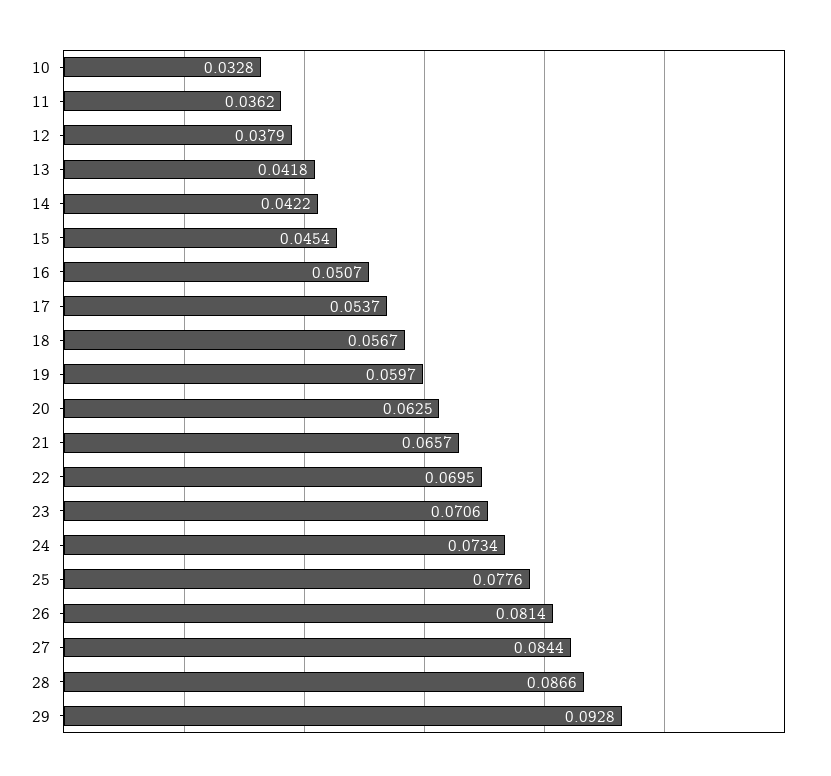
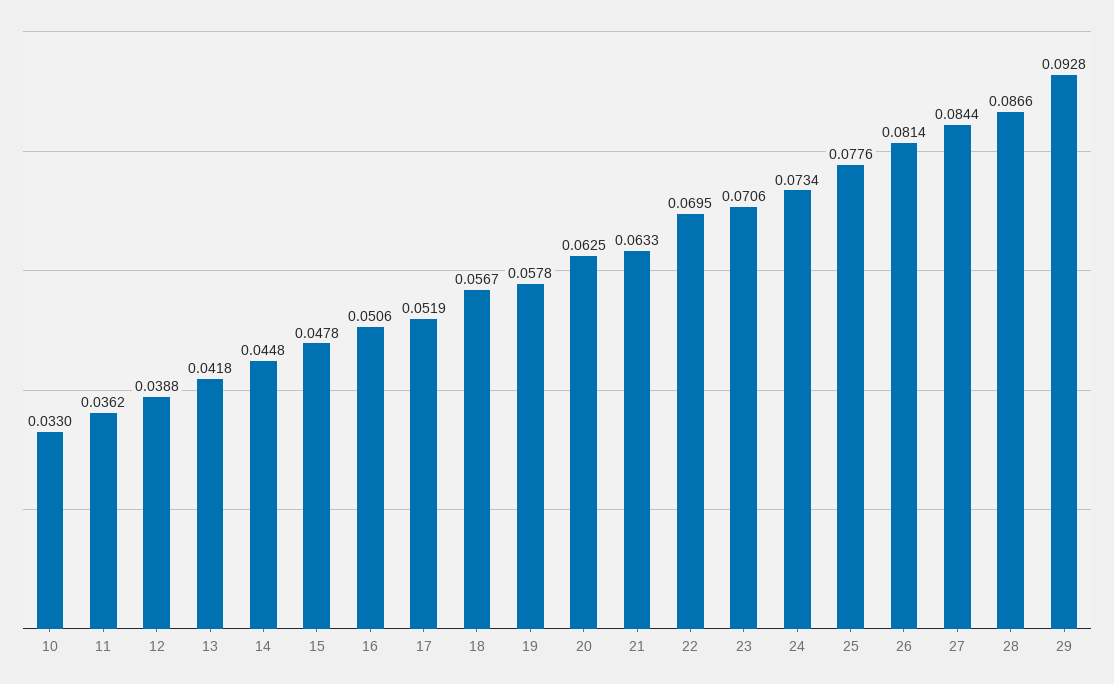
10: 0.0328 -> 0.033
12: 0.0379 -> 0.0388
14: 0.0422 -> 0.0448
15: 0.0454 -> 0.0478
16: 0.0507 -> 0.0506
17: 0.0537 -> 0.0519
19: 0.0597 -> 0.0578
21: 0.0657 -> 0.0633

